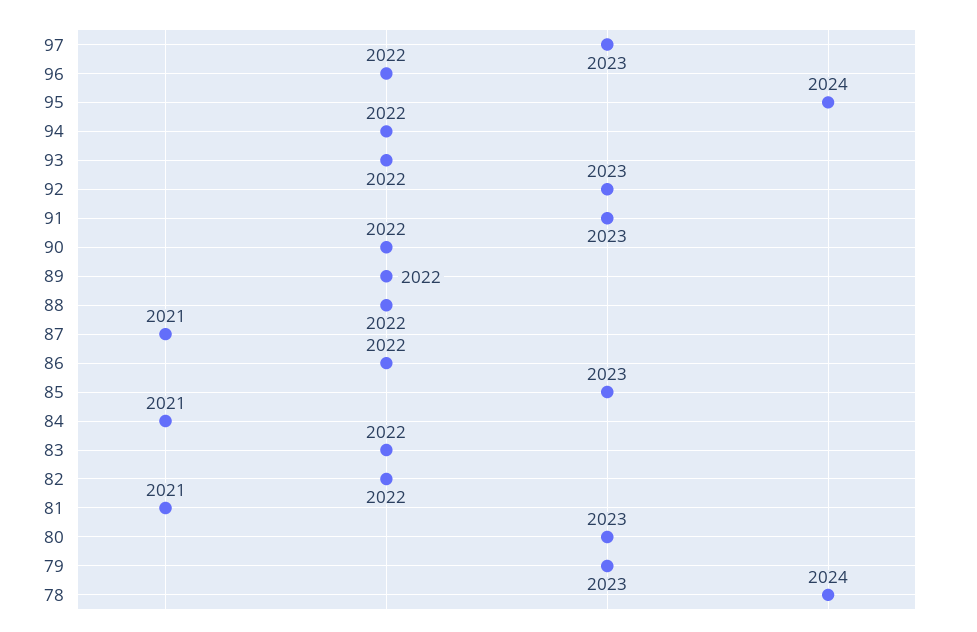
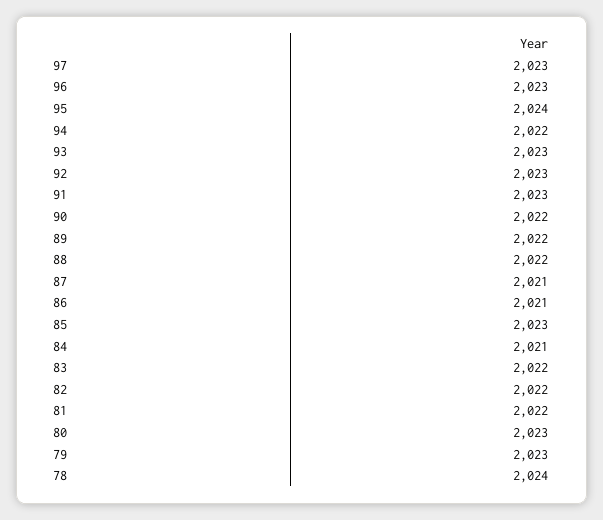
96: 2022 -> 2023
93: 2022 -> 2023
86: 2022 -> 2021
81: 2021 -> 2022

